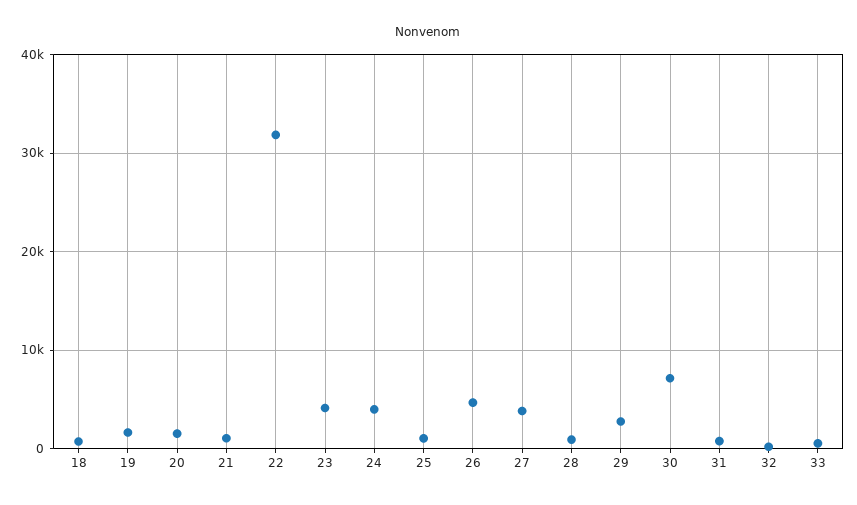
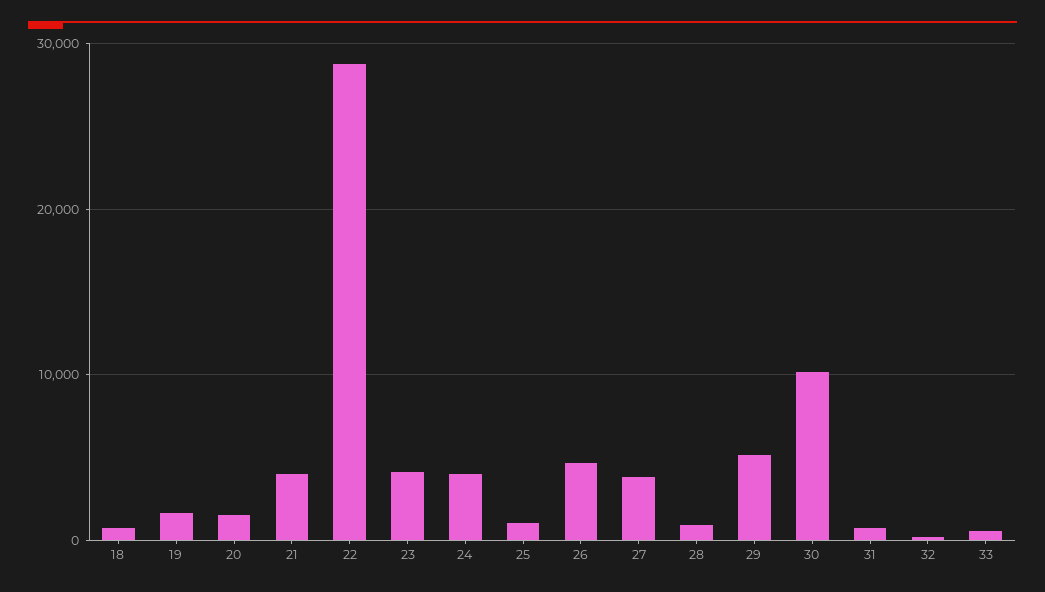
21: 1000 -> 4000
22: 32000 -> 29000
29: 3000 -> 5000
30: 7000 -> 10000

